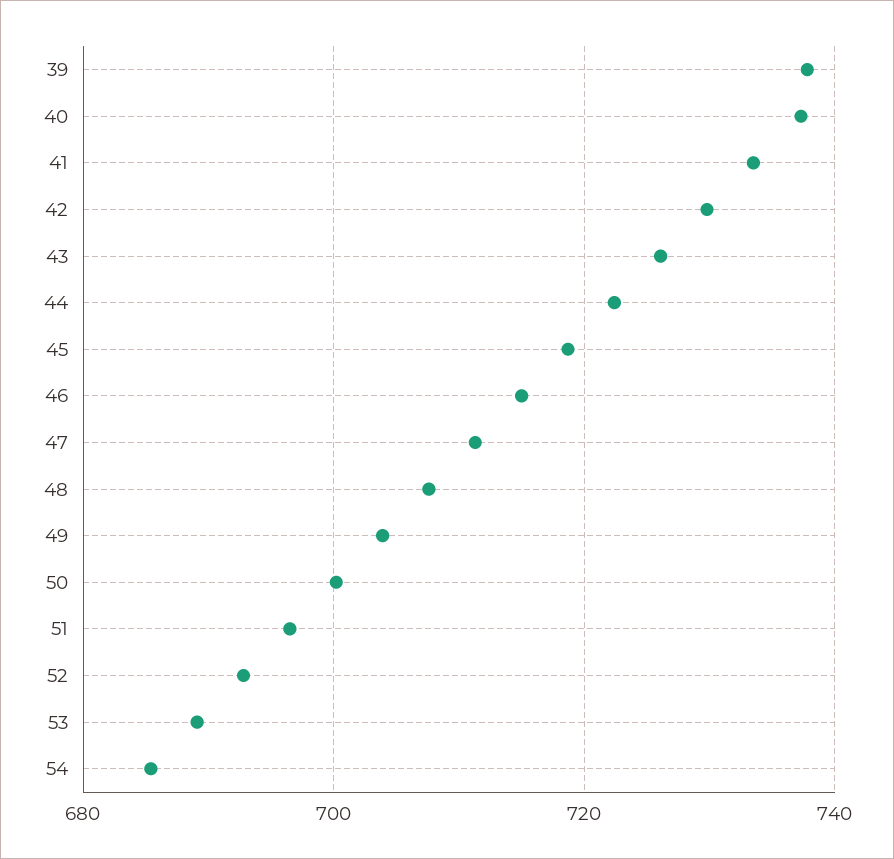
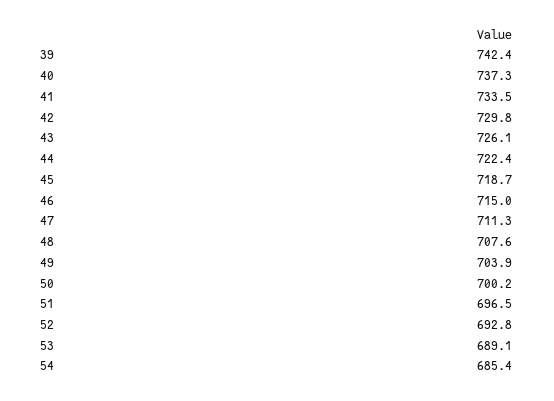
39: 738 -> 742.4

